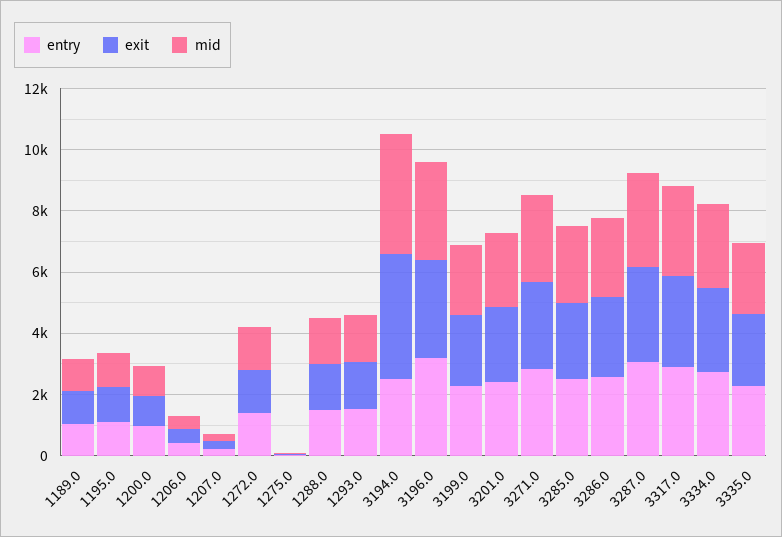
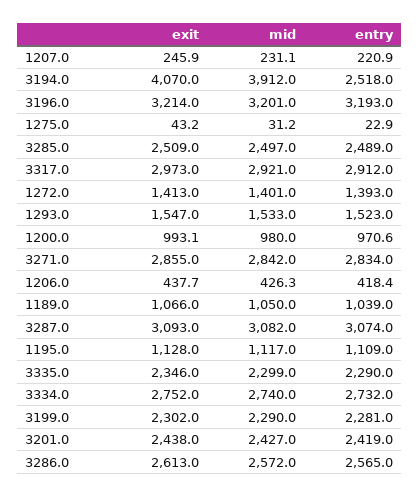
entry, 1288.0: 1500 -> none
exit, 1288.0: 1500 -> none
mid, 1288.0: 1500 -> none

